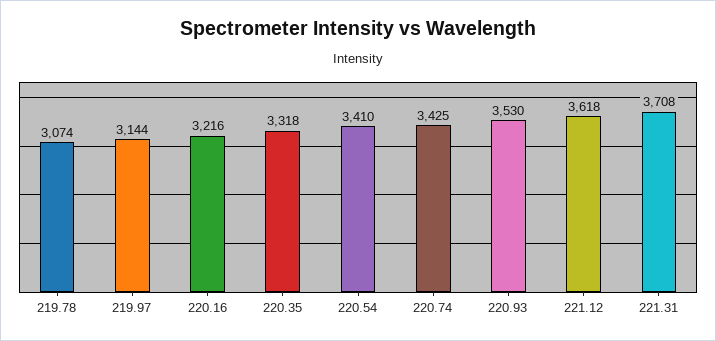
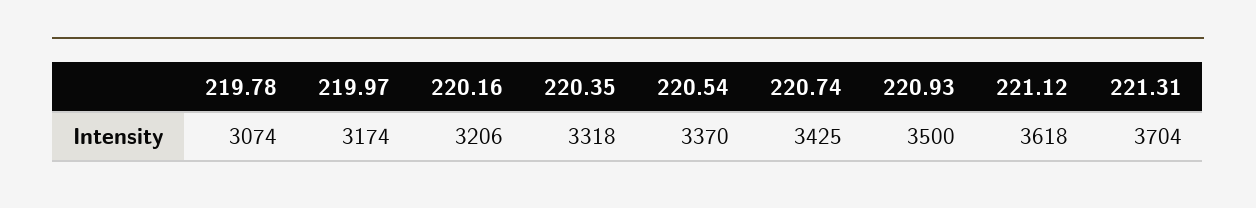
219.97: 3144 -> 3174
220.16: 3216 -> 3206
220.54: 3410 -> 3370
220.93: 3530 -> 3500
221.31: 3708 -> 3704

